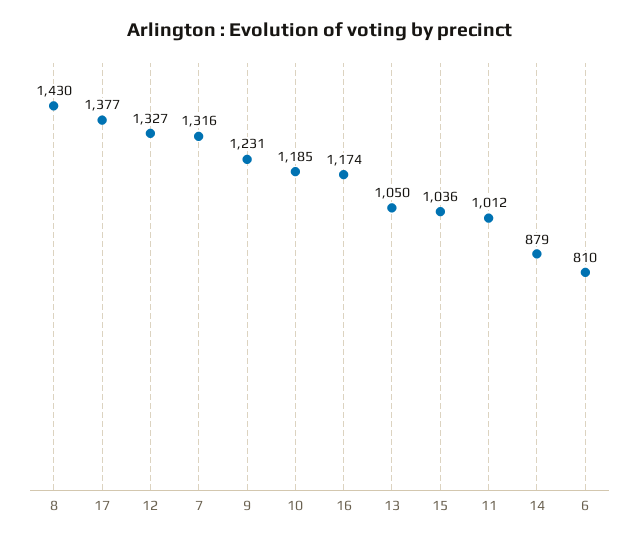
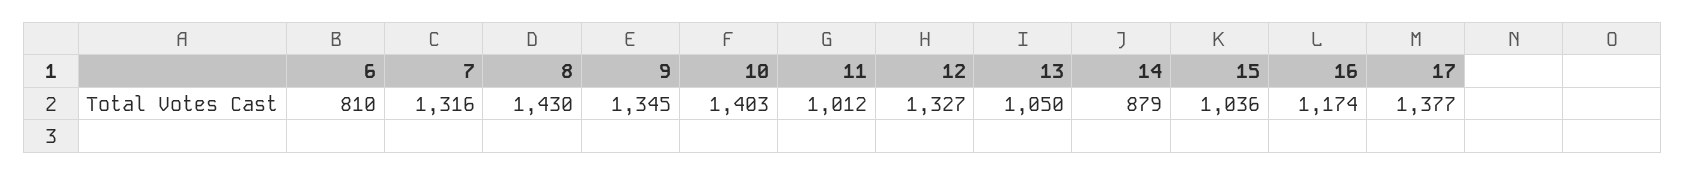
9: 1231 -> 1345
10: 1185 -> 1403

